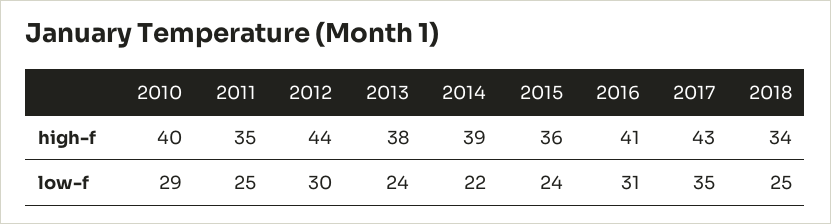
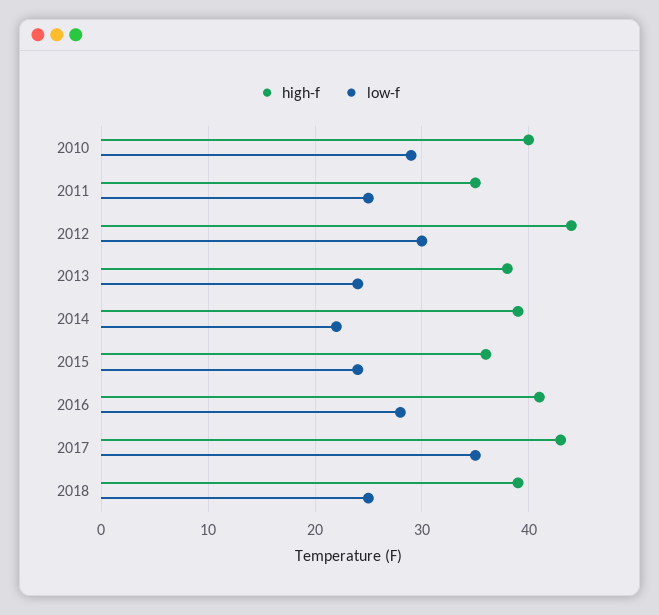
high-f, 2018: 34 -> 39
low-f, 2016: 31 -> 28

